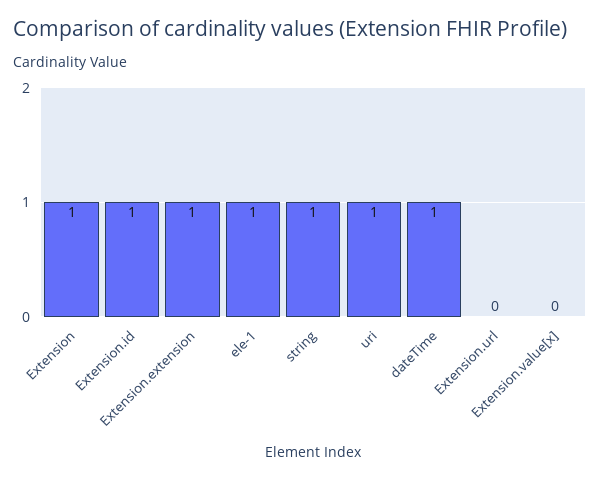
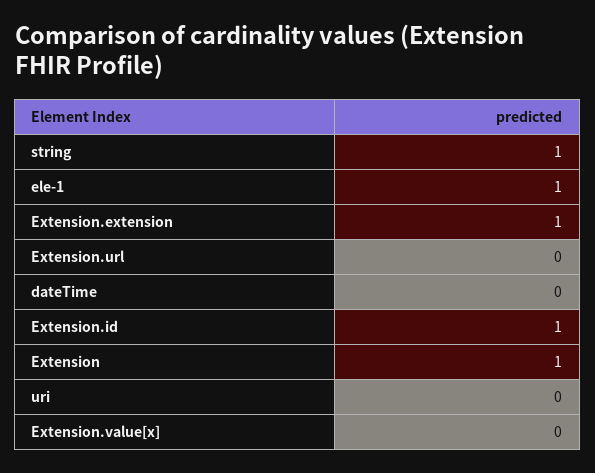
uri: 1 -> 0
dateTime: 1 -> 0

